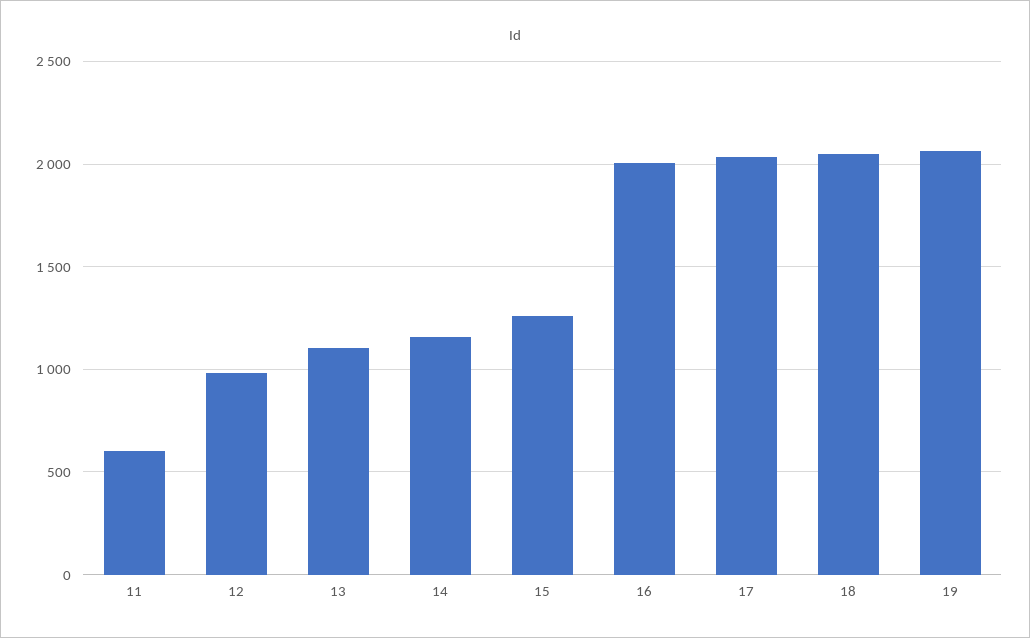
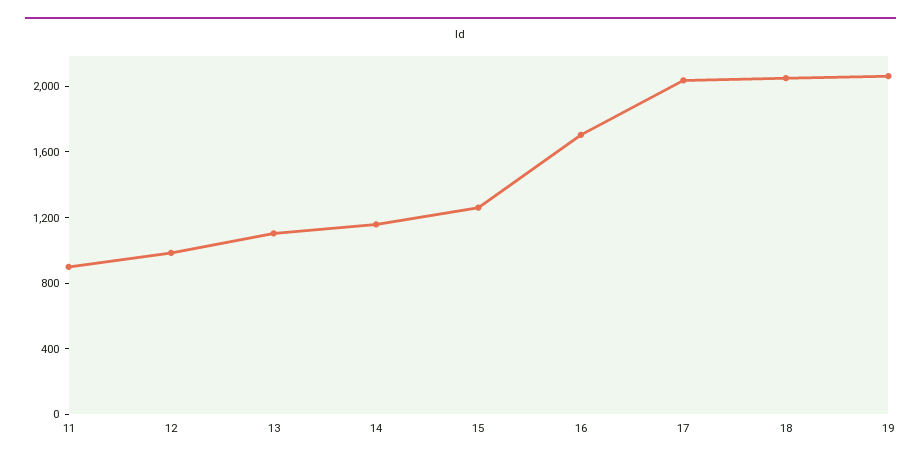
11: 600 -> 900
16: 2000 -> 1700

